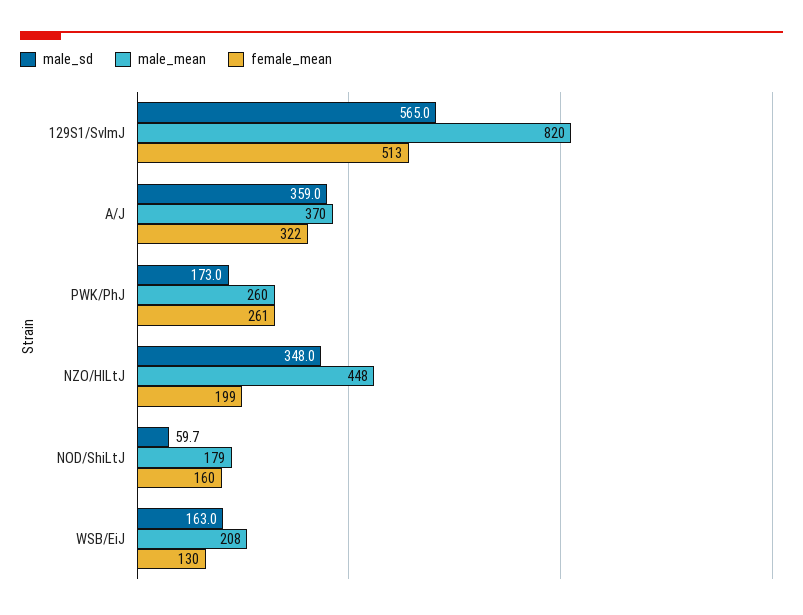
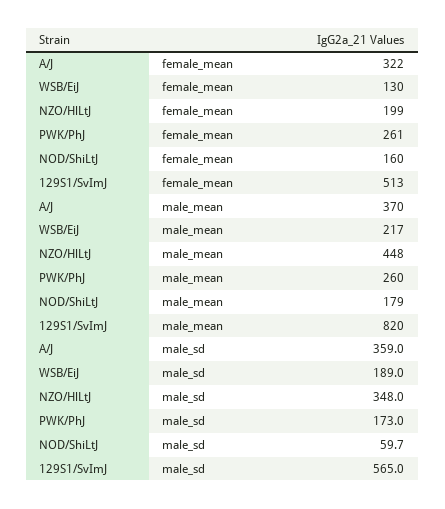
male_sd, WSB/EiJ: 163 -> 189
male_mean, WSB/EiJ: 208 -> 217

